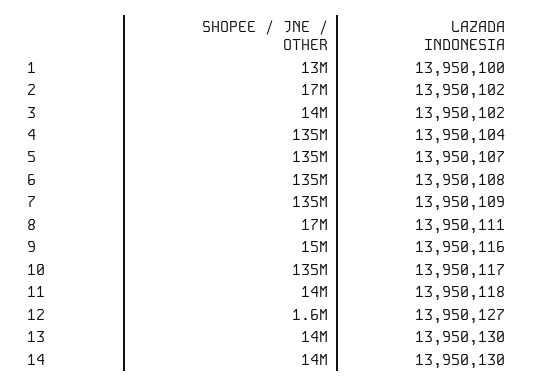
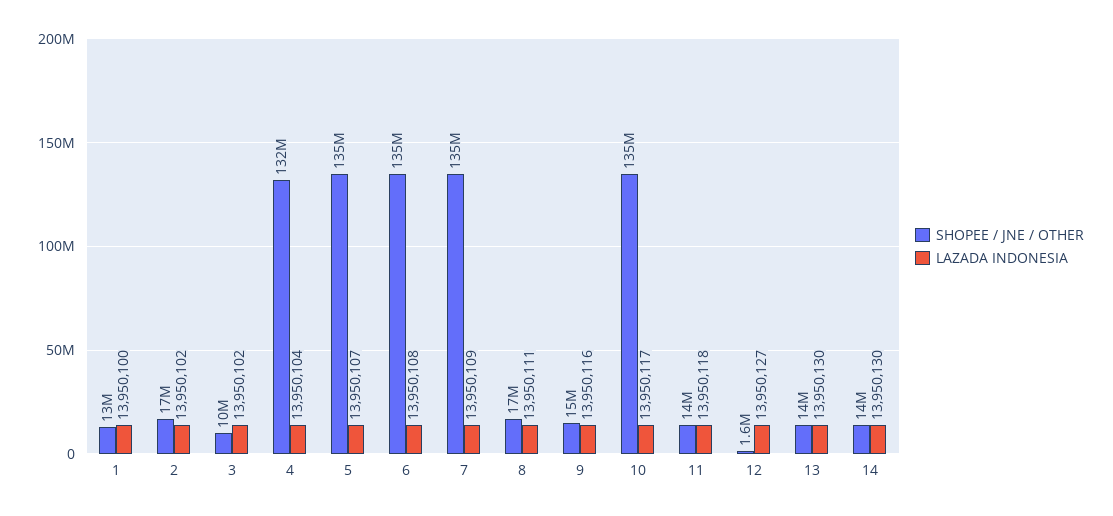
SHOPEE / JNE / OTHER, 3: 14000000 -> 10000000
SHOPEE / JNE / OTHER, 4: 135000000 -> 132000000

